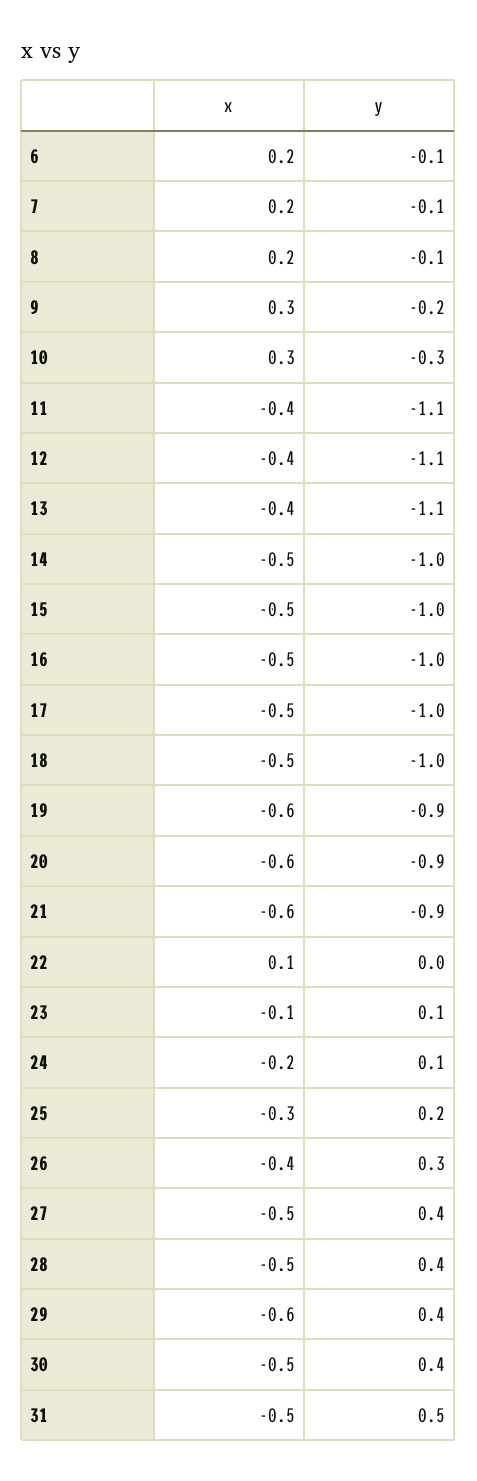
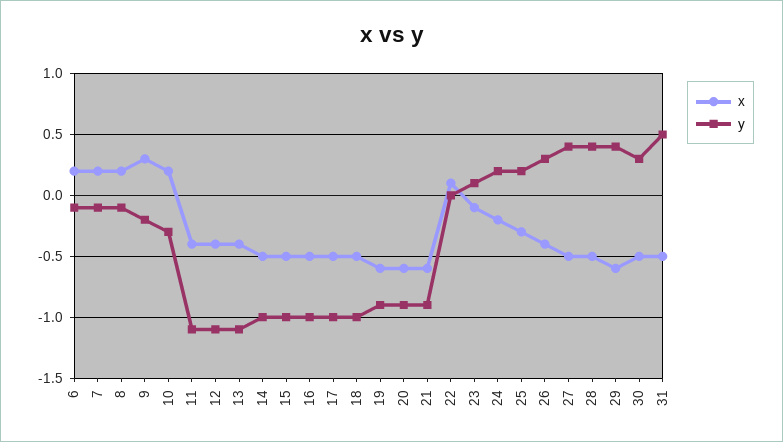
x, 10: 0.3 -> 0.2
y, 24: 0.1 -> 0.2
y, 30: 0.4 -> 0.3

